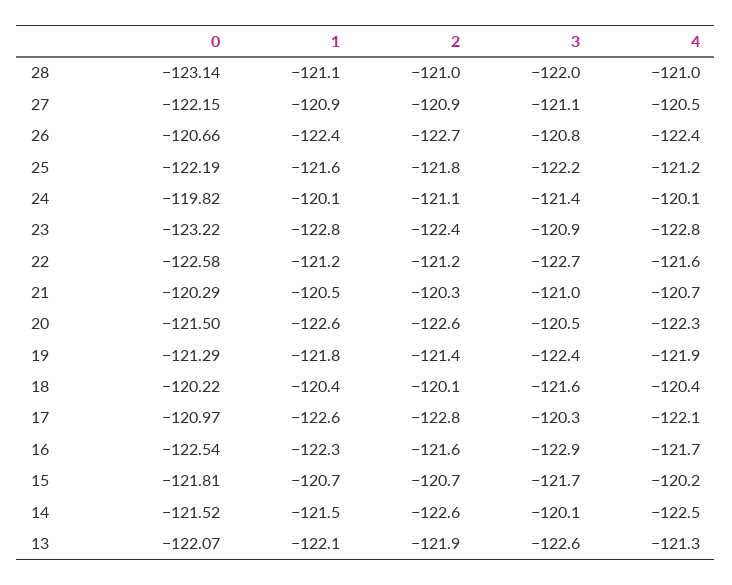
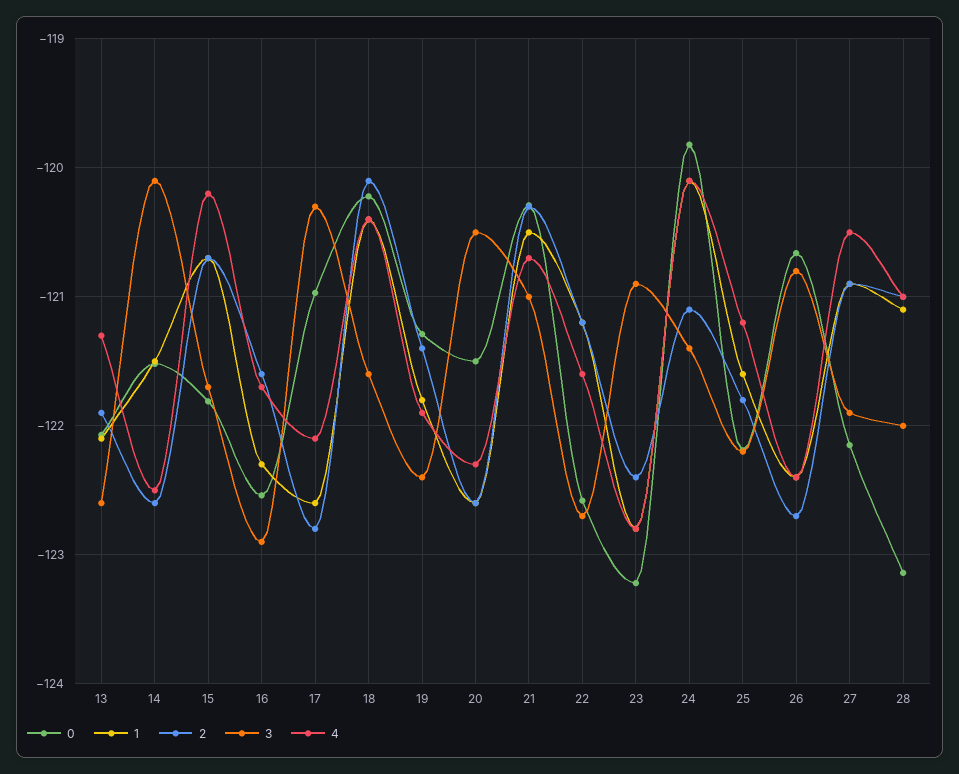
3, 27: -121.1 -> -121.9

